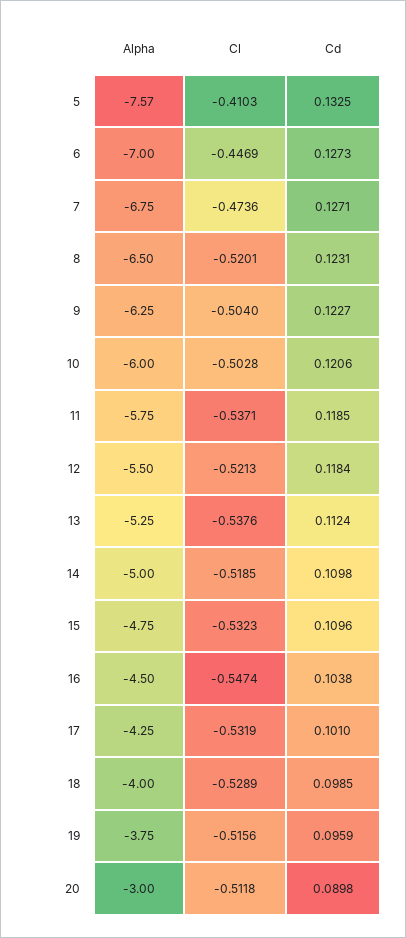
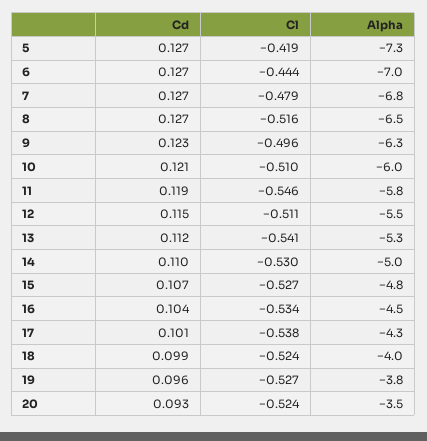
Alpha, 5: -7.57 -> -7.3
Cl, 5: -0.4103 -> -0.419
Cd, 5: 0.1325 -> 0.127
Cl, 6: -0.4469 -> -0.444
Cl, 7: -0.4736 -> -0.479
Cl, 8: -0.5201 -> -0.516
Cd, 8: 0.1231 -> 0.127
Cl, 9: -0.504 -> -0.496
Cl, 10: -0.5028 -> -0.51
Cl, 11: -0.5371 -> -0.546
Cl, 12: -0.5213 -> -0.511
Cd, 12: 0.1184 -> 0.115
Cl, 13: -0.5376 -> -0.541
Cl, 14: -0.5185 -> -0.53
Cl, 15: -0.5323 -> -0.527
Cd, 15: 0.1096 -> 0.107
Cl, 16: -0.5474 -> -0.534
Cl, 17: -0.5319 -> -0.538
Cl, 18: -0.5289 -> -0.524
Cl, 19: -0.5156 -> -0.527
Alpha, 20: -3 -> -3.5
Cl, 20: -0.5118 -> -0.524
Cd, 20: 0.0898 -> 0.093

